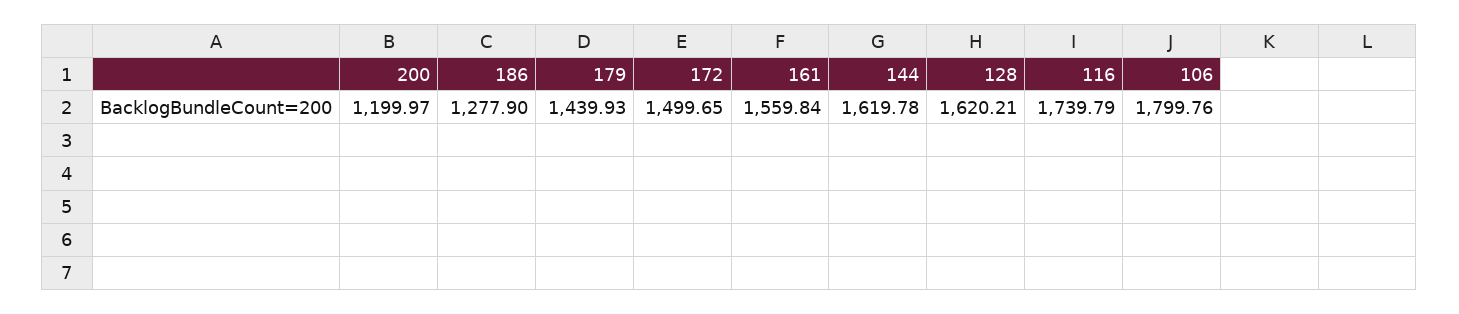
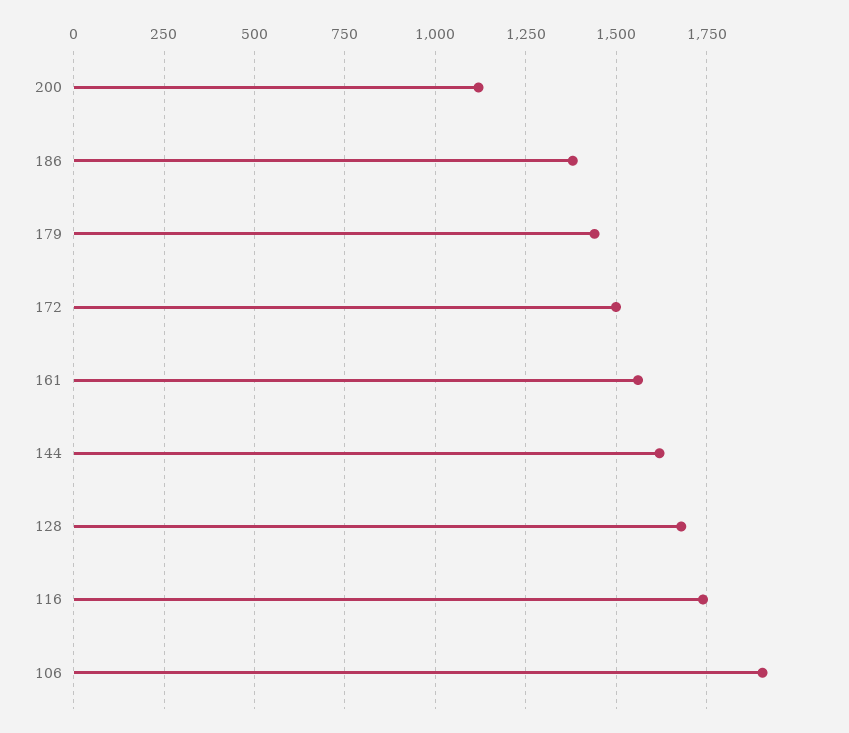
200: 1199.97 -> 1125
186: 1277.9 -> 1375
128: 1620.21 -> 1675
106: 1799.76 -> 1900

